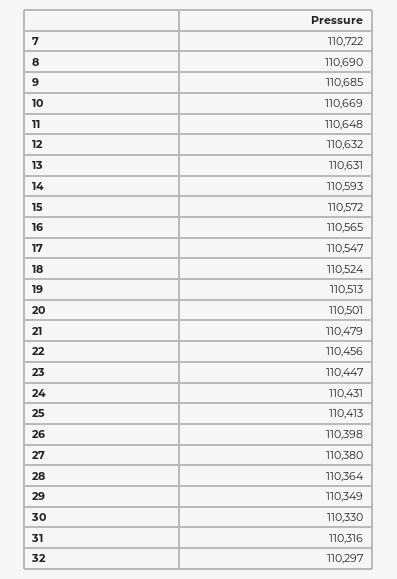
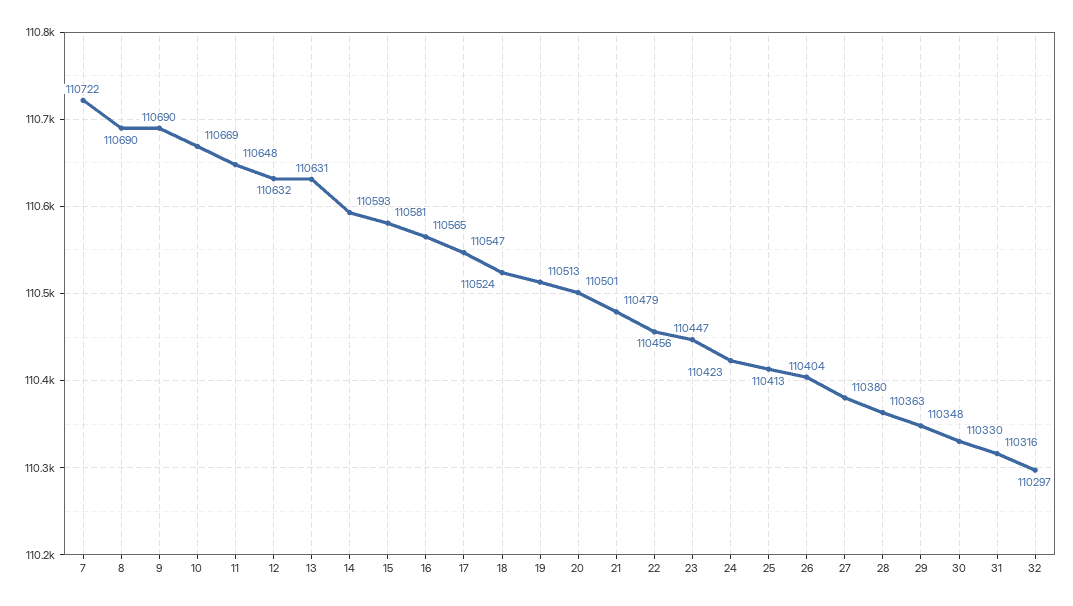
9: 110685 -> 110690
15: 110572 -> 110581
24: 110431 -> 110423
26: 110398 -> 110404
28: 110364 -> 110363
29: 110349 -> 110348

